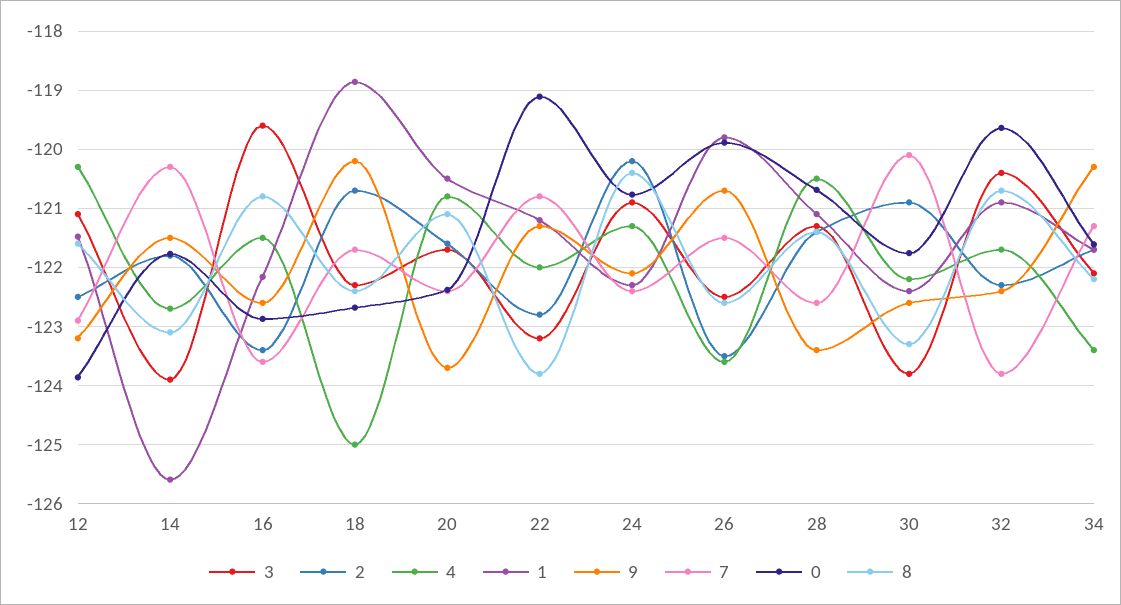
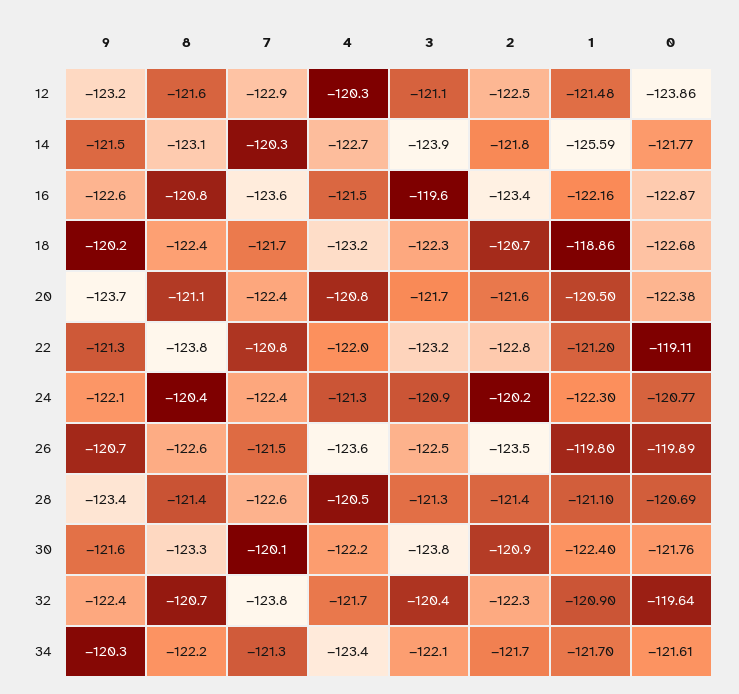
4, 18: -125 -> -123.2
9, 30: -122.6 -> -121.6

